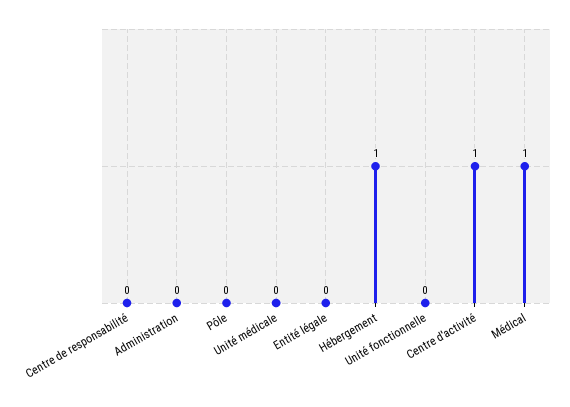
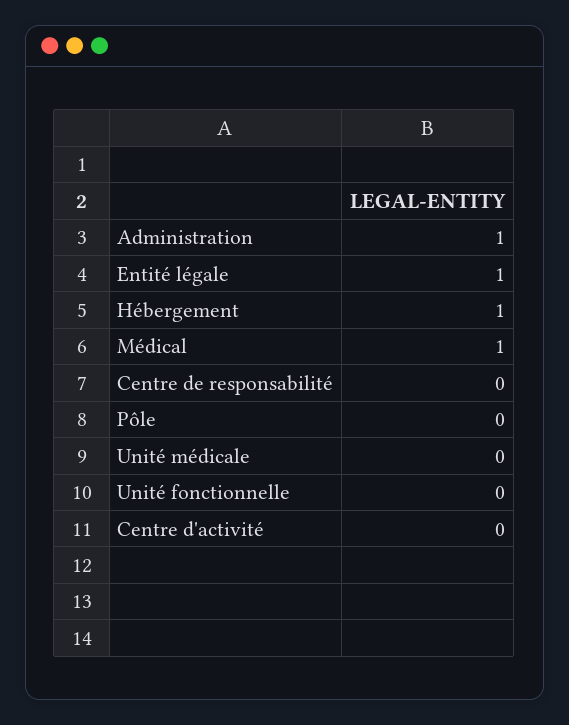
Administration: 0 -> 1
Entité légale: 0 -> 1
Centre d'activité: 1 -> 0

